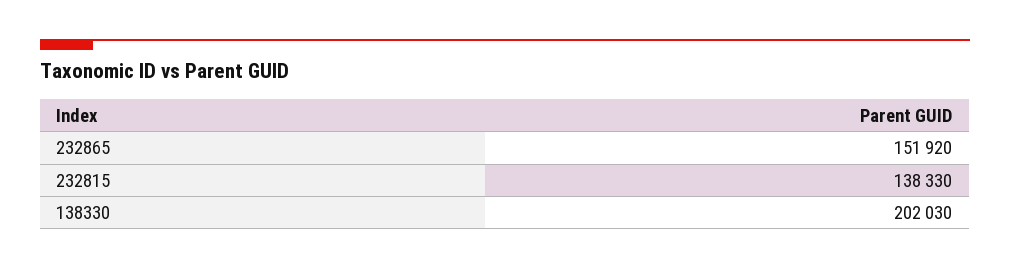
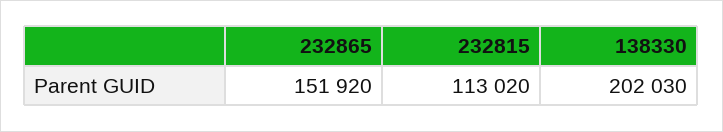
232815: 138330 -> 113020

